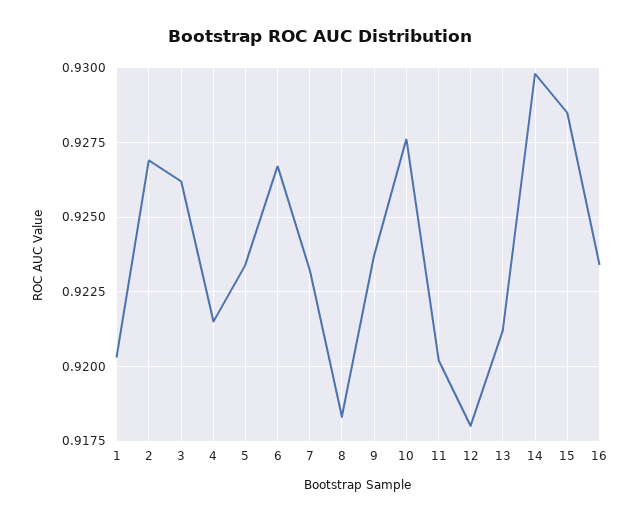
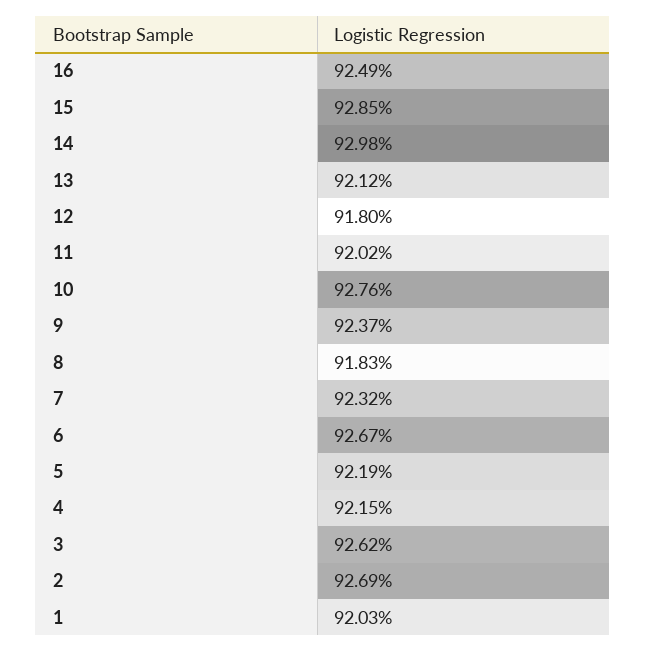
5: 0.9235 -> 0.9219
16: 0.9235 -> 0.9249

